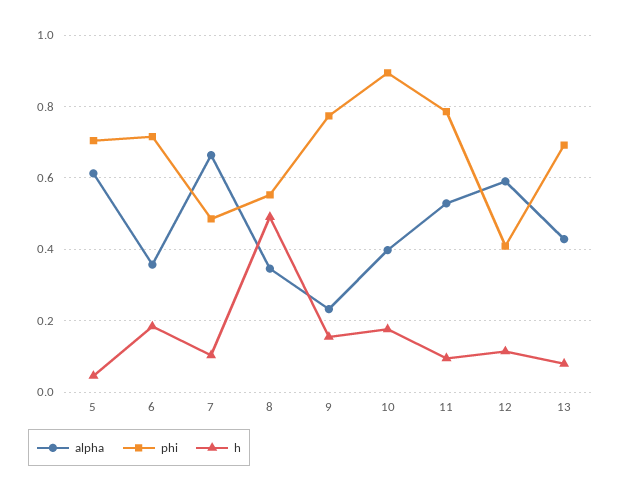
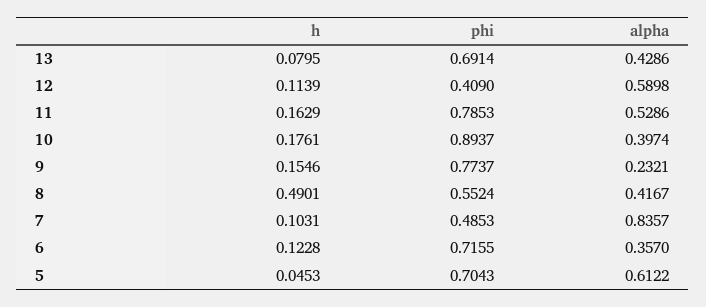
h, 6: 0.18 -> 0.1228
alpha, 7: 0.66 -> 0.8357
alpha, 8: 0.34 -> 0.4167
h, 11: 0.1 -> 0.1629

